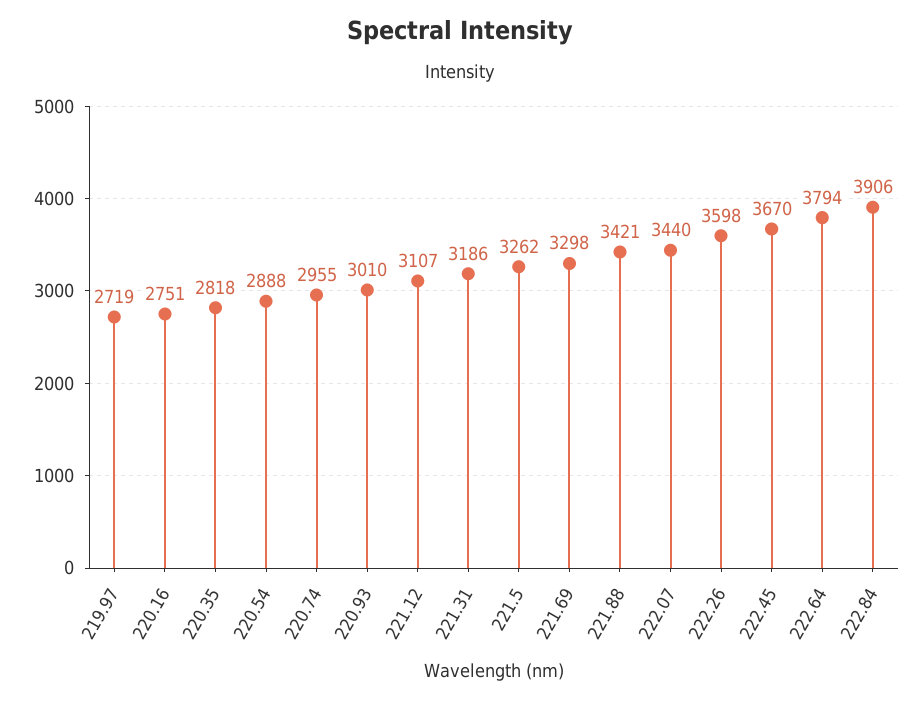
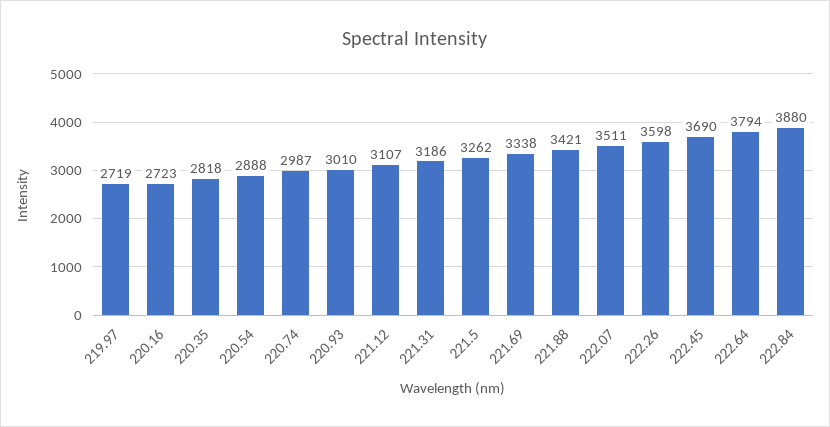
220.16: 2751 -> 2723
220.74: 2955 -> 2987
221.69: 3298 -> 3338
222.07: 3440 -> 3511
222.45: 3670 -> 3690
222.84: 3906 -> 3880

